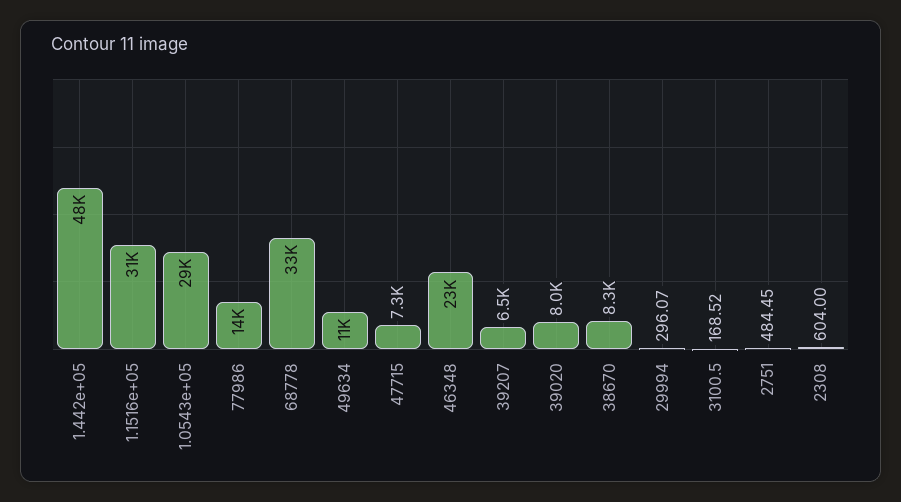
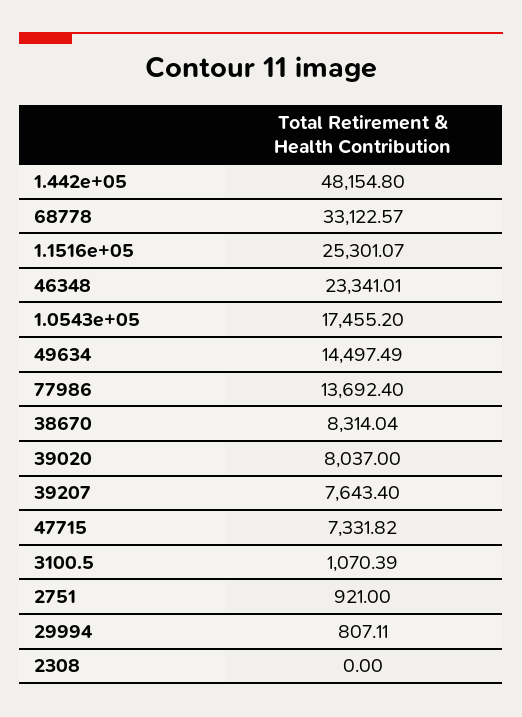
1.1516e+05: 31000 -> 25301.07
1.0543e+05: 29000 -> 17455.2
49634: 11000 -> 14497.49
39207: 6500 -> 7643.4
29994: 296.07 -> 807.11
3100.5: 168.52 -> 1070.39
2751: 484.45 -> 921
2308: 604 -> 0

